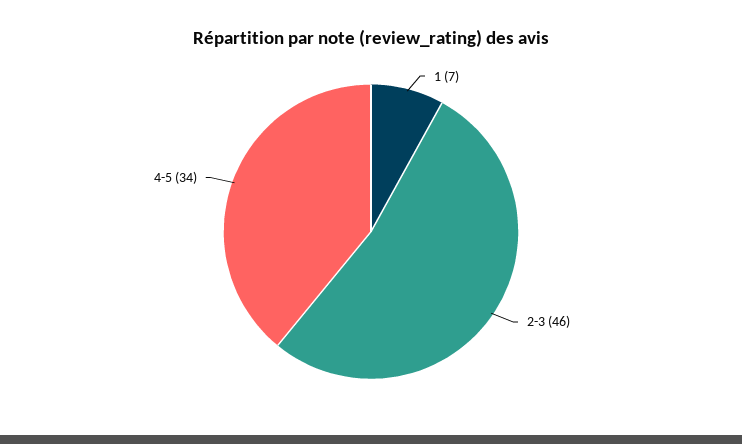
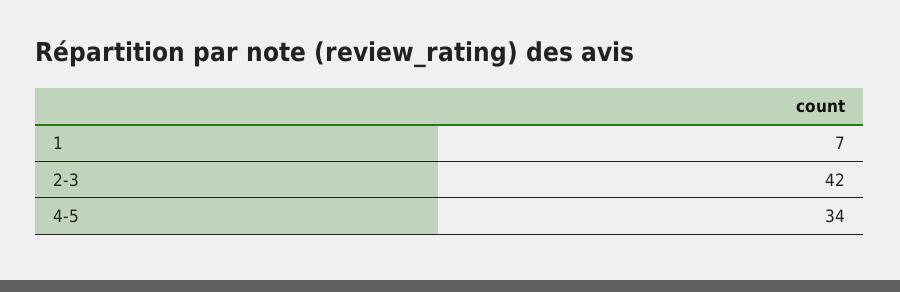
2-3: 46 -> 42

